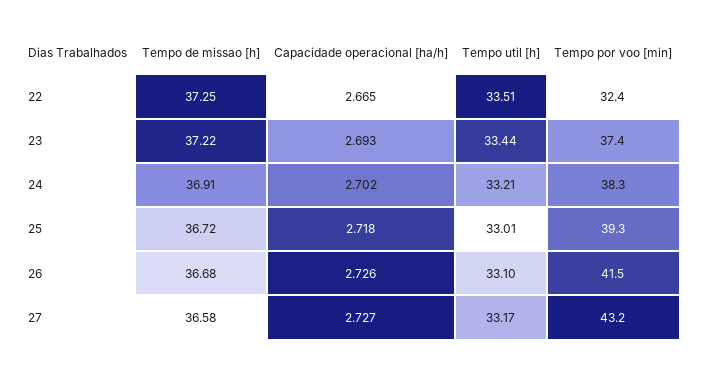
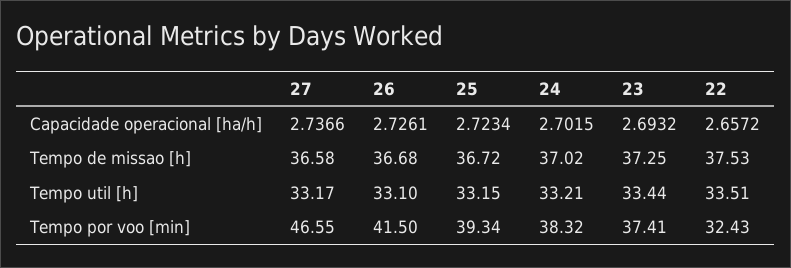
Tempo de missao [h], 22: 37.25 -> 37.53
Capacidade operacional [ha/h], 22: 2.665 -> 2.6572
Tempo de missao [h], 23: 37.22 -> 37.25
Tempo de missao [h], 24: 36.91 -> 37.02
Capacidade operacional [ha/h], 25: 2.718 -> 2.7234
Tempo util [h], 25: 33.01 -> 33.15
Capacidade operacional [ha/h], 27: 2.727 -> 2.7366
Tempo por voo [min], 27: 43.2 -> 46.55

